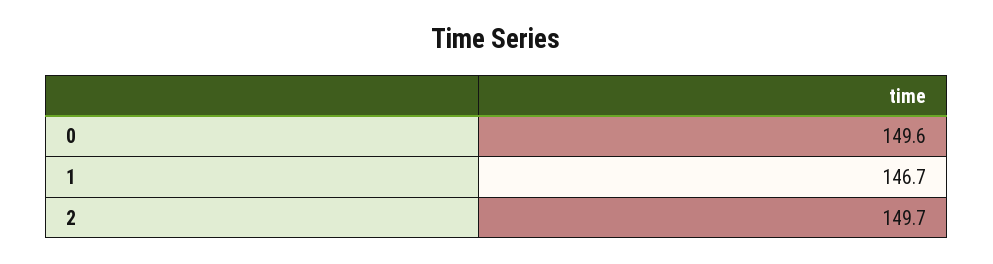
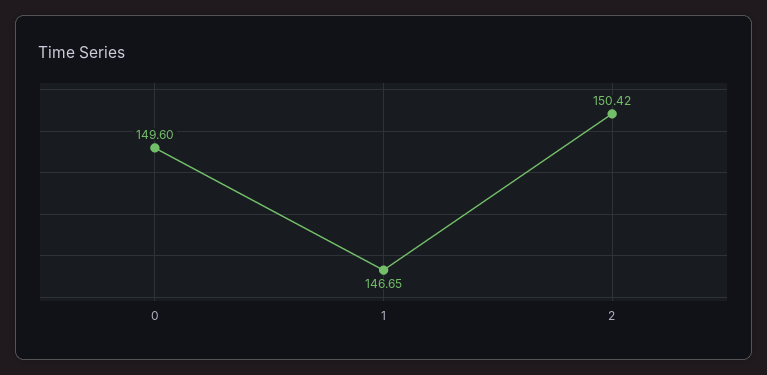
2: 149.7 -> 150.42

